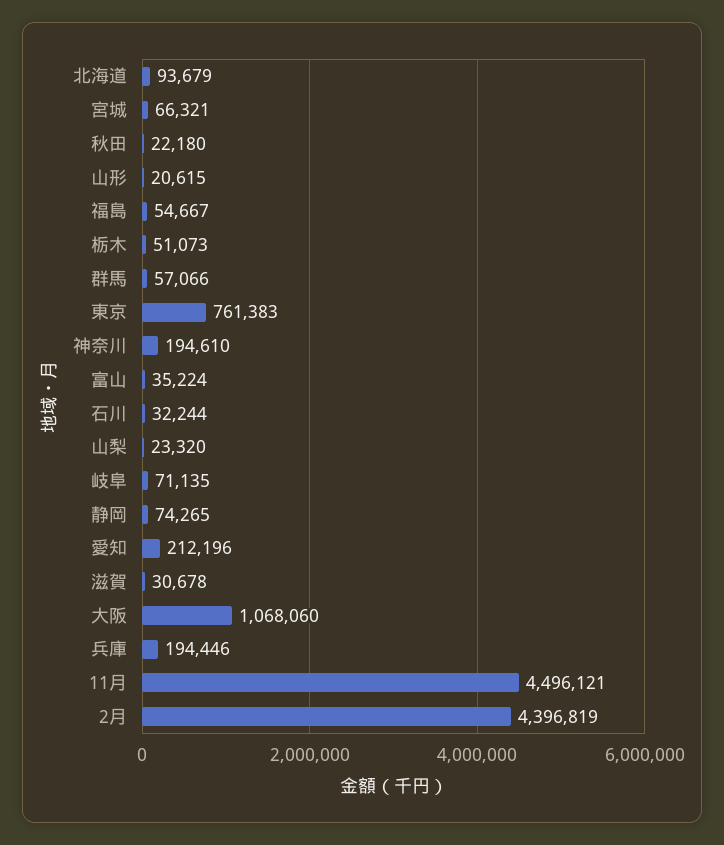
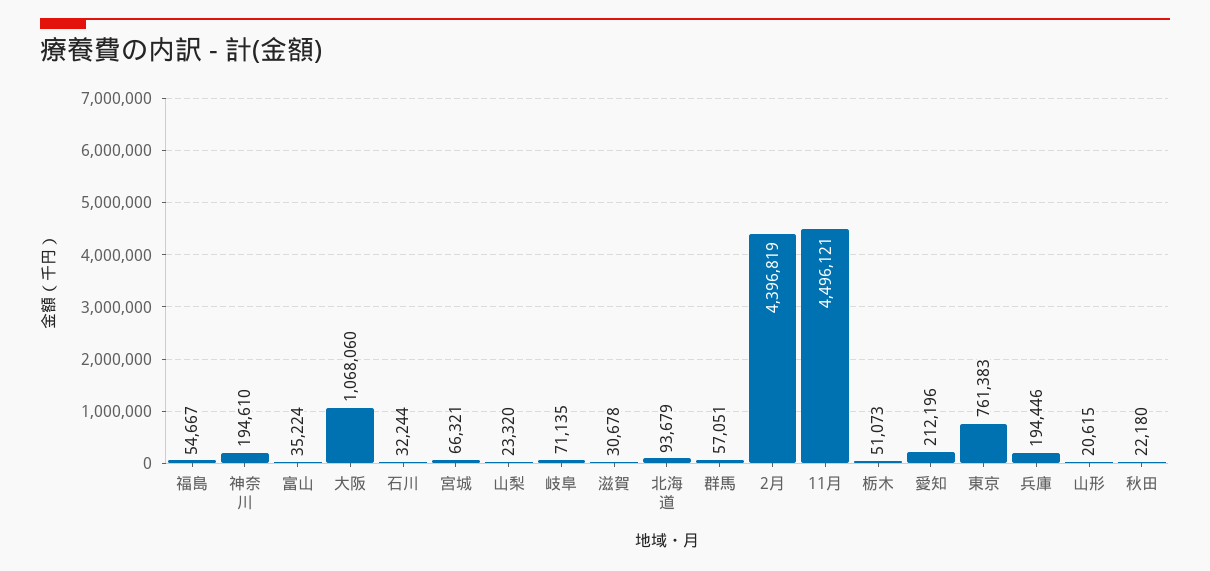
群馬: 57066 -> 57051
静岡: 74265 -> none

